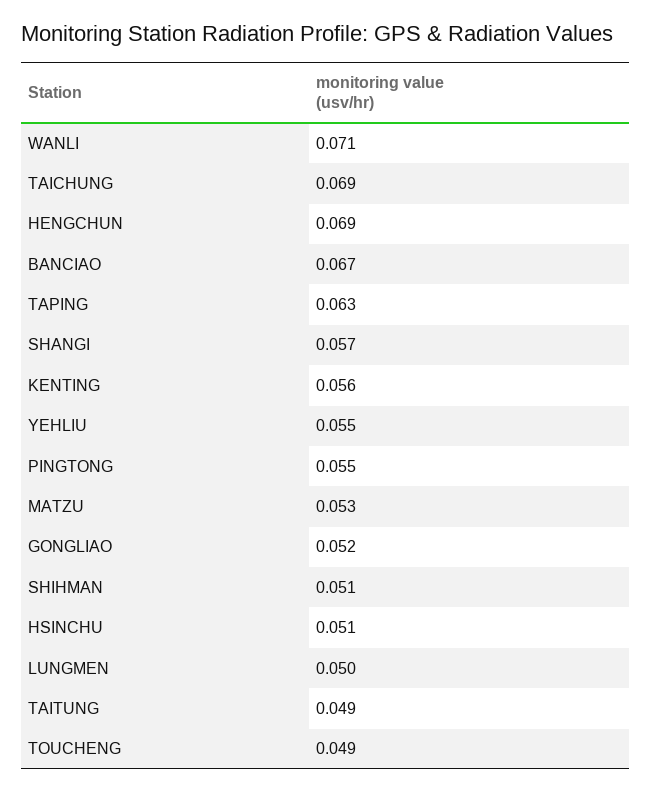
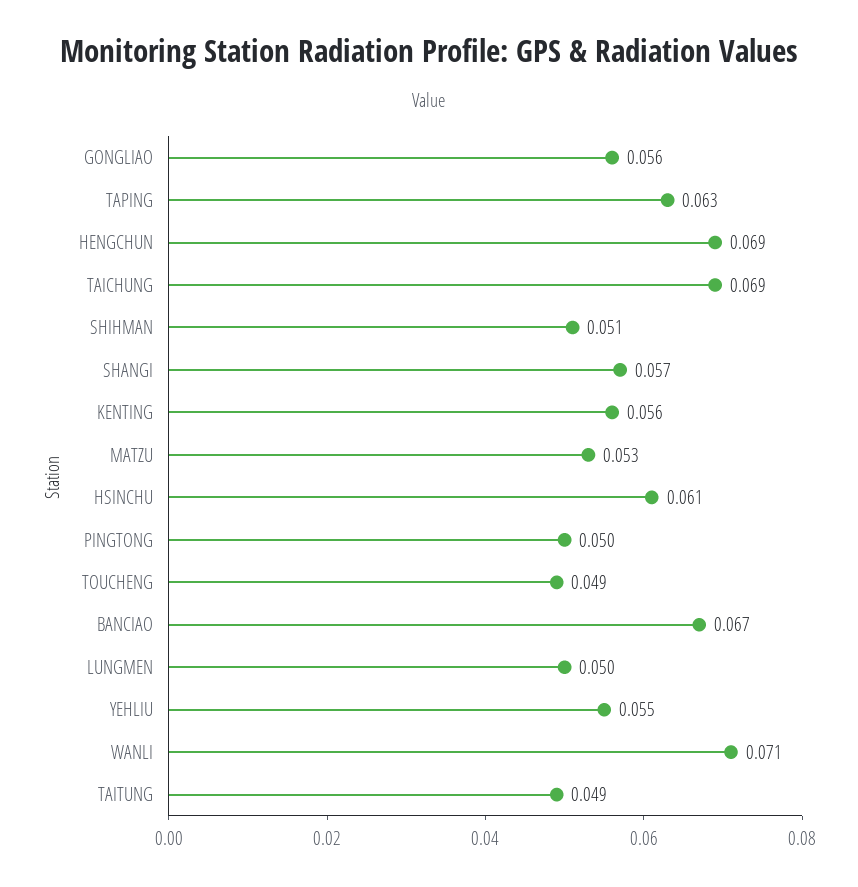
PINGTONG: 0.055 -> 0.05
GONGLIAO: 0.052 -> 0.056
HSINCHU: 0.051 -> 0.061

